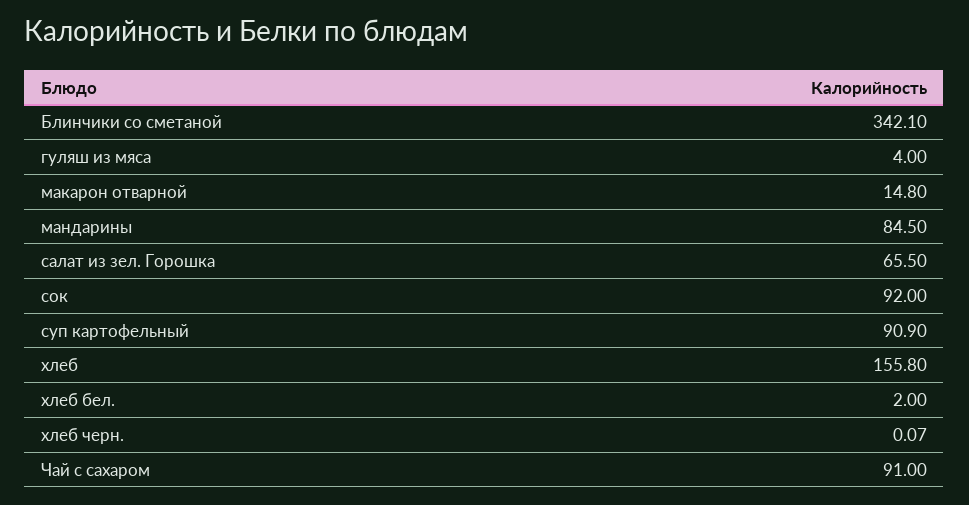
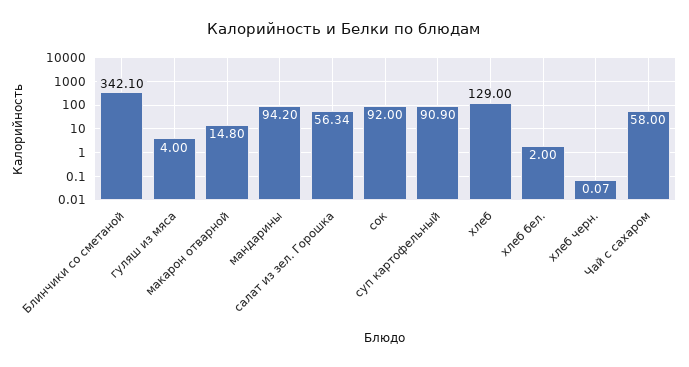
мандарины: 84.5 -> 94.2
салат из зел. Горошка: 65.5 -> 56.34
хлеб: 155.8 -> 129
Чай с сахаром: 91 -> 58

